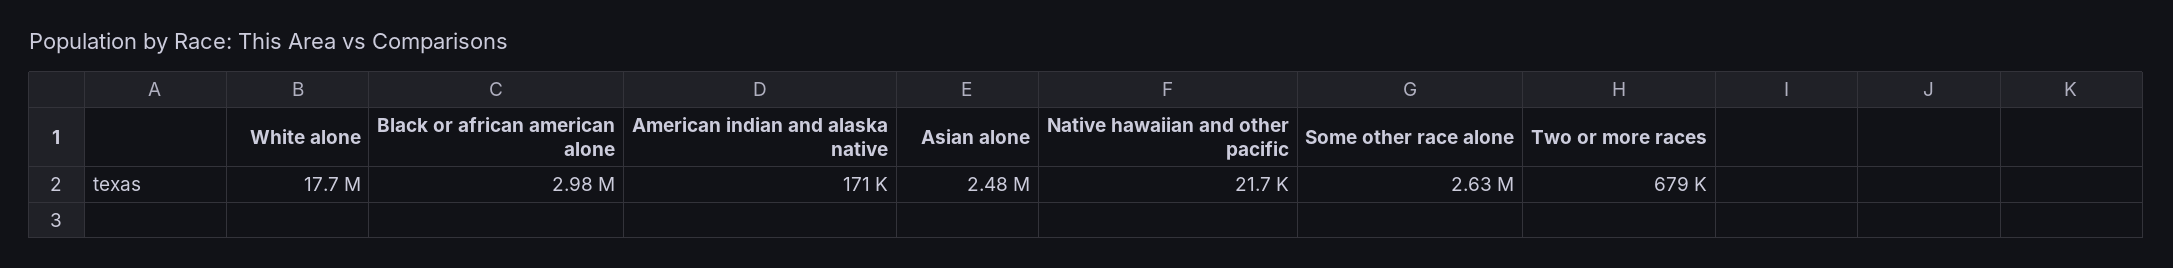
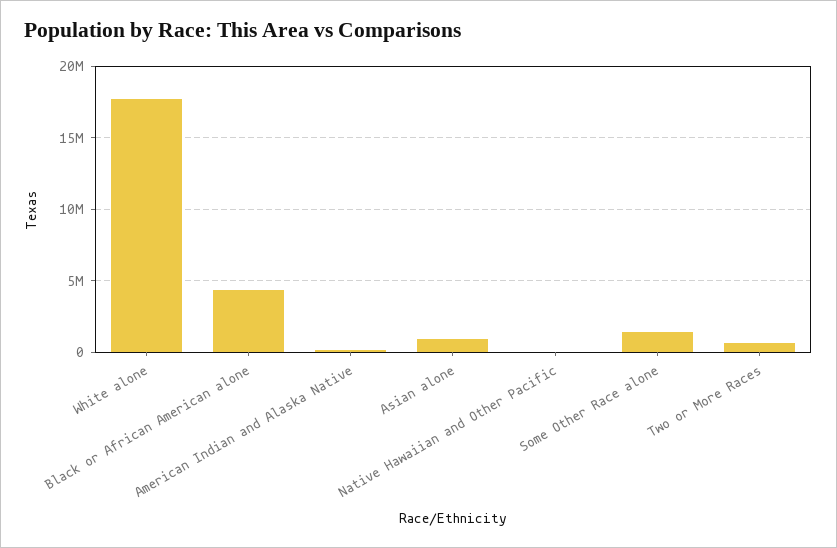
Black or african american alone: 2980000 -> 4500000
Asian alone: 2480000 -> 1000000
Some other race alone: 2630000 -> 1500000

